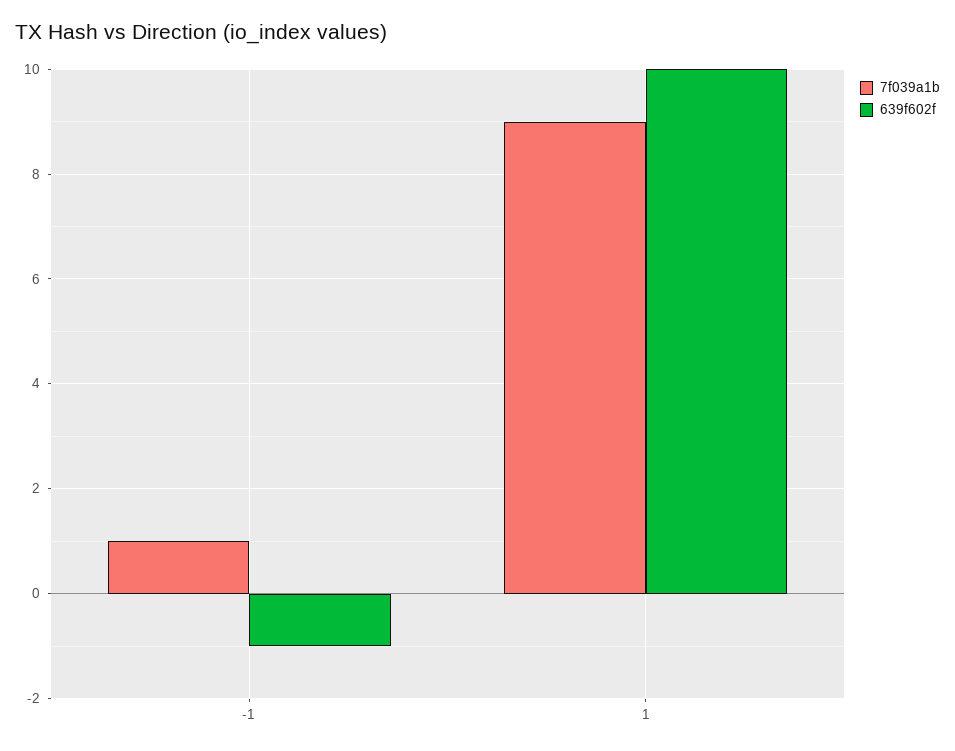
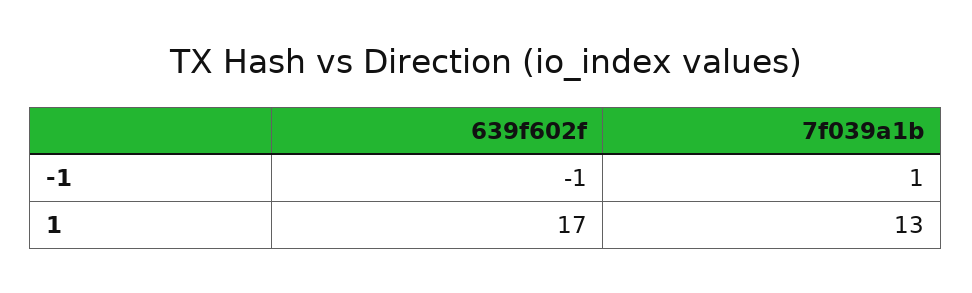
7f039a1b, 1: 9 -> 13
639f602f, 1: 10 -> 17

